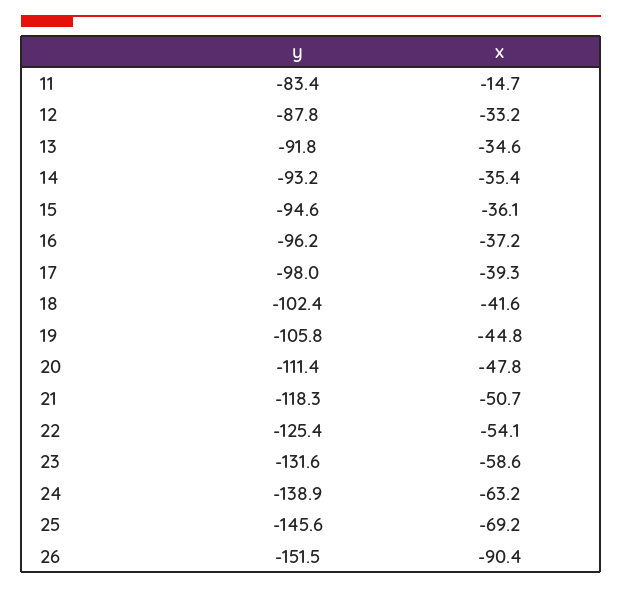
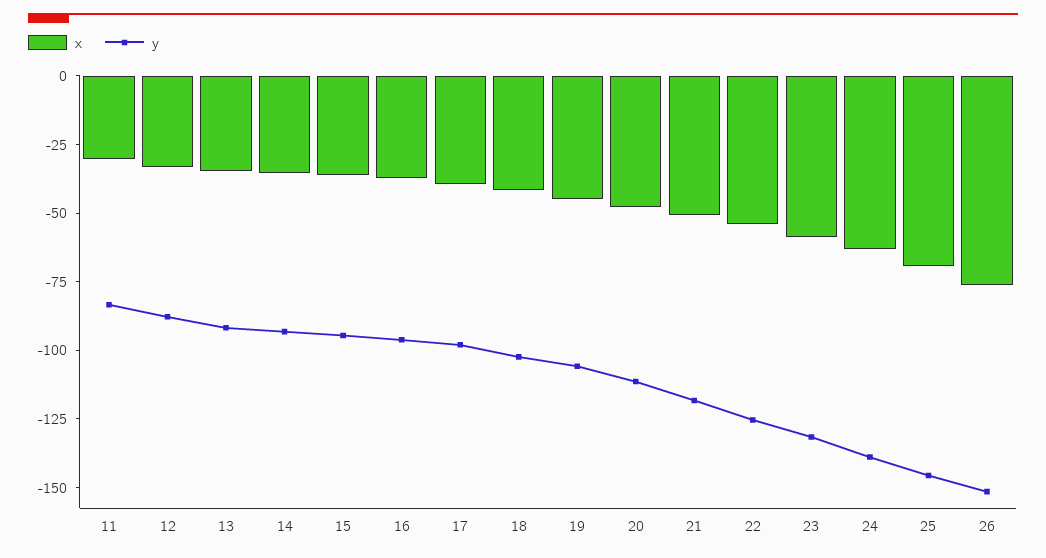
x, 11: -14.7 -> -30
x, 26: -90.4 -> -75

